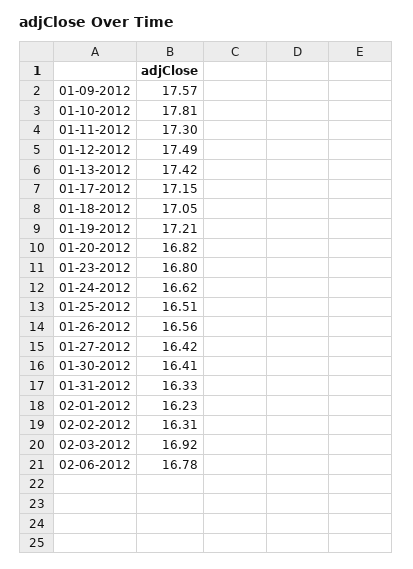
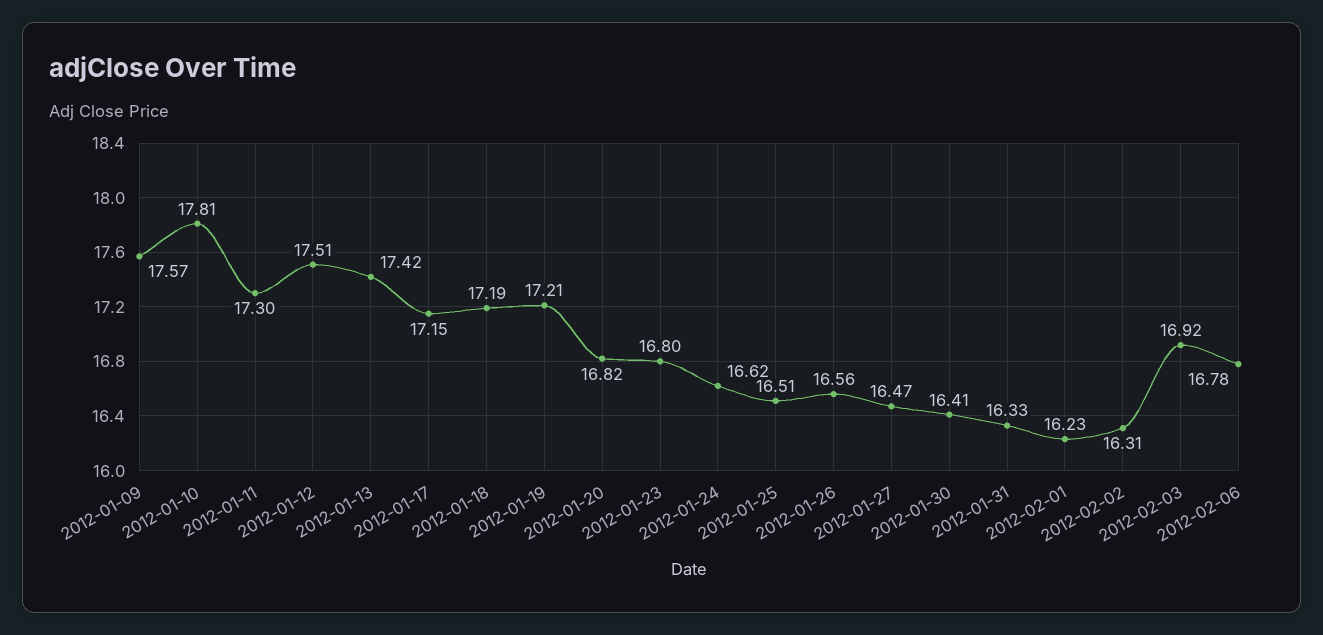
01-12-2012: 17.49 -> 17.51
01-18-2012: 17.05 -> 17.19
01-27-2012: 16.42 -> 16.47

